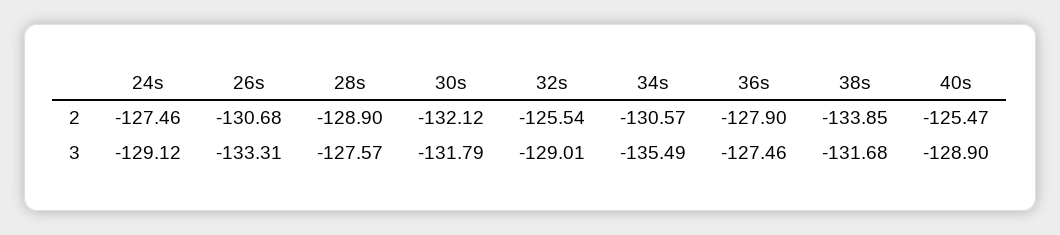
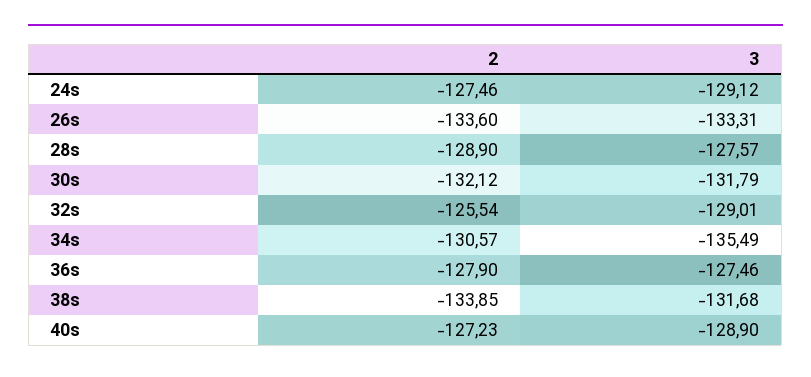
26s, 2: -130.68 -> -133.6
40s, 2: -125.47 -> -127.23

